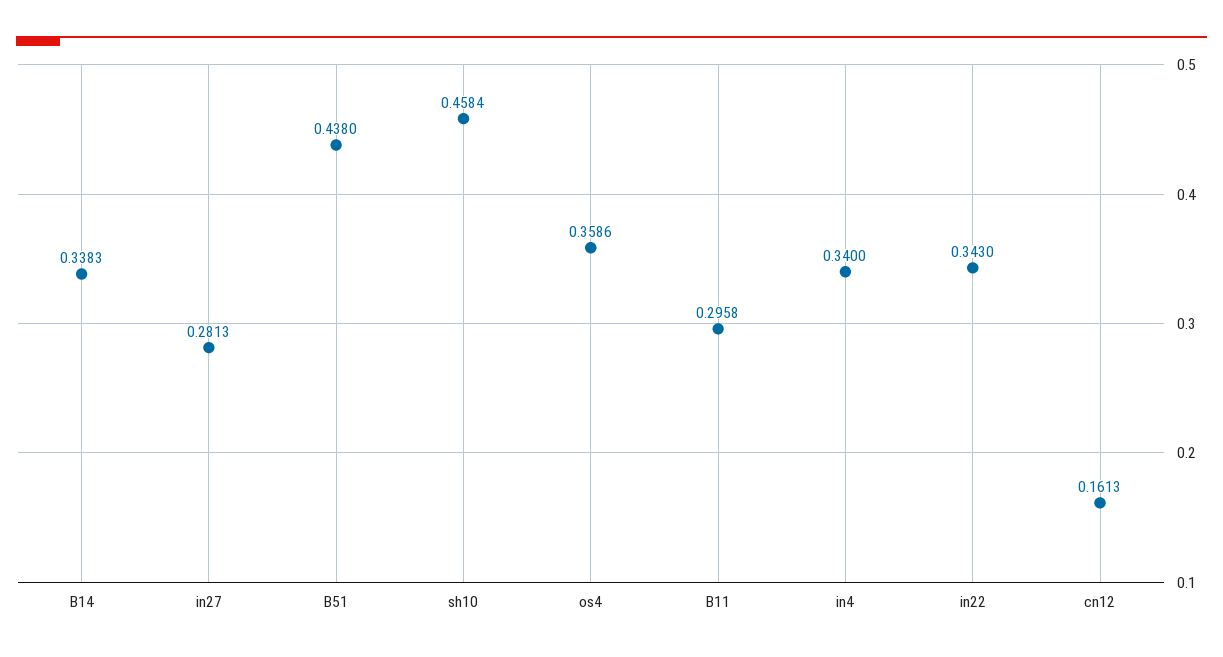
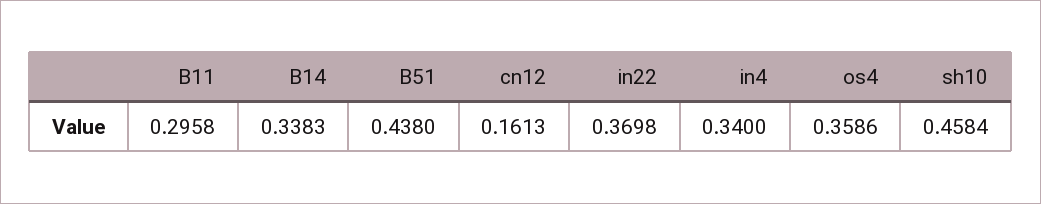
in27: 0.2813 -> none
in22: 0.343 -> 0.3698

